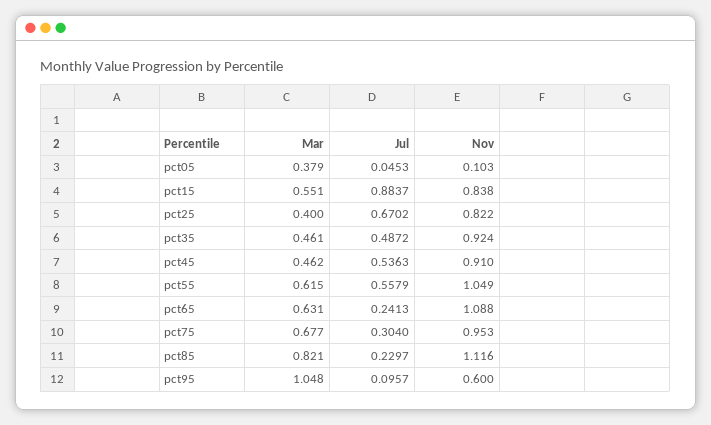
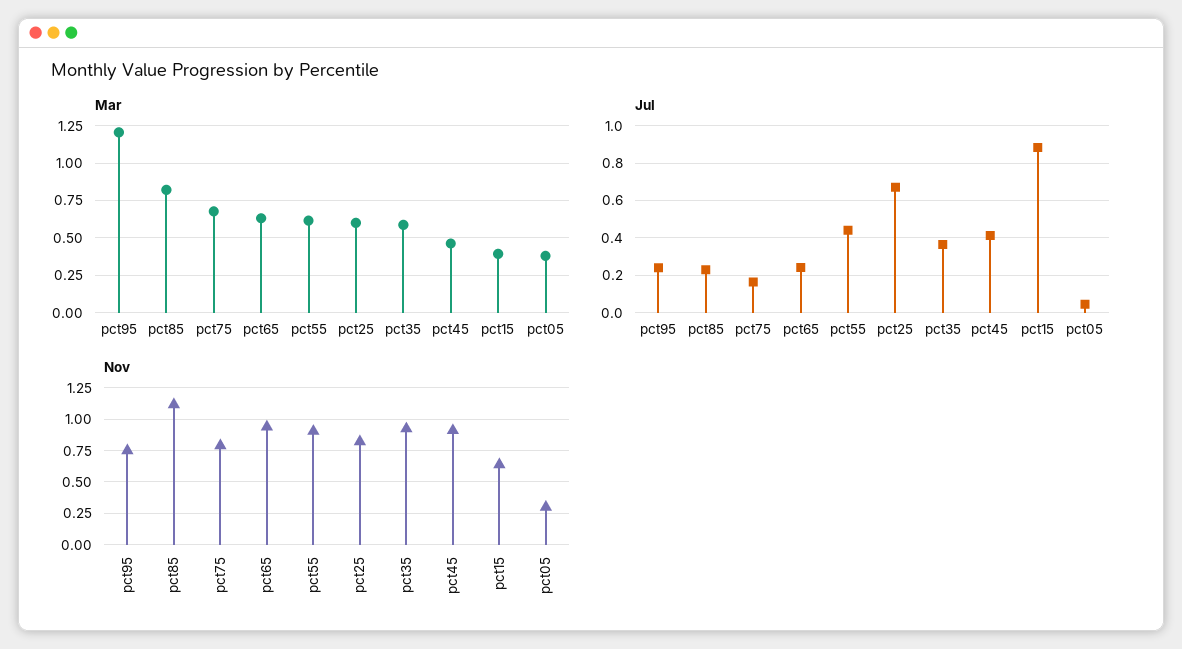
Nov, pct05: 0.103 -> 0.3
Mar, pct15: 0.551 -> 0.4
Nov, pct15: 0.838 -> 0.65
Mar, pct25: 0.4 -> 0.6
Mar, pct35: 0.461 -> 0.6
Jul, pct35: 0.4872 -> 0.35
Jul, pct45: 0.5363 -> 0.4
Jul, pct55: 0.5579 -> 0.45
Nov, pct55: 1.049 -> 0.9
Nov, pct65: 1.088 -> 0.95
Jul, pct75: 0.304 -> 0.15
Nov, pct75: 0.953 -> 0.8
Mar, pct95: 1.048 -> 1.2
Jul, pct95: 0.0957 -> 0.25
Nov, pct95: 0.6 -> 0.75

